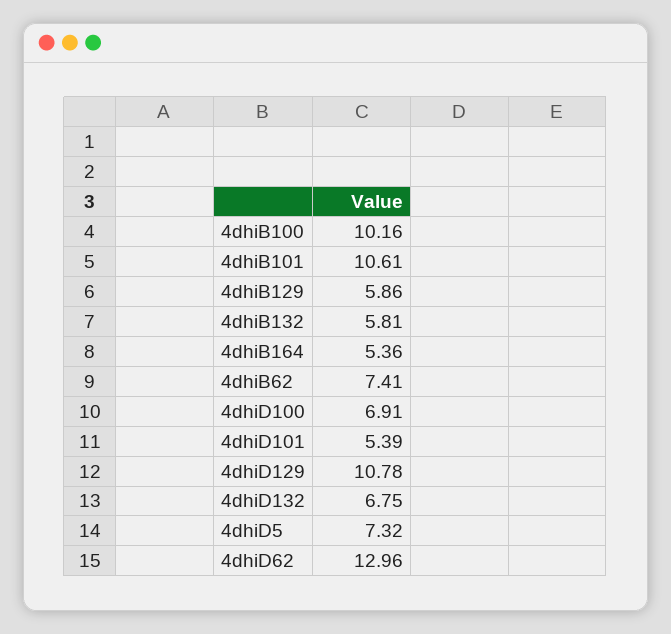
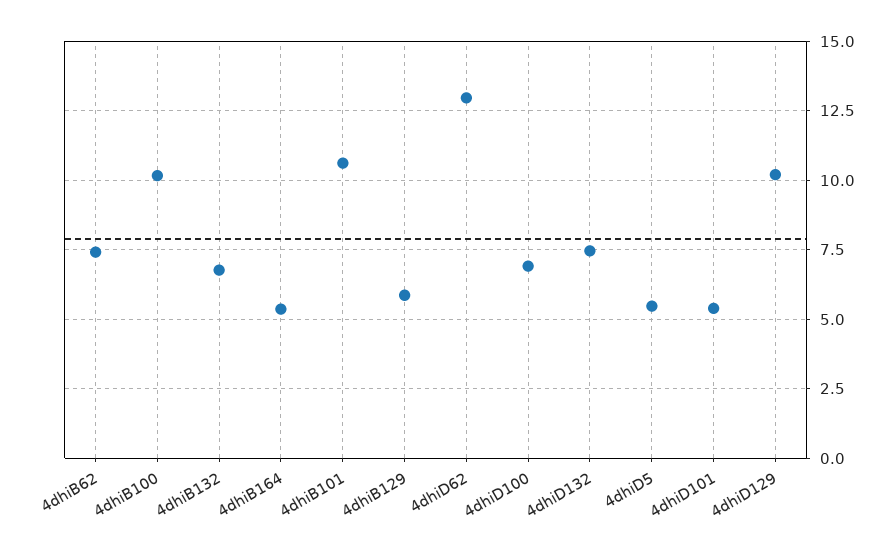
4dhiB132: 5.81 -> 6.75
4dhiD129: 10.78 -> 10.25
4dhiD132: 6.75 -> 7.5
4dhiD5: 7.32 -> 5.5

